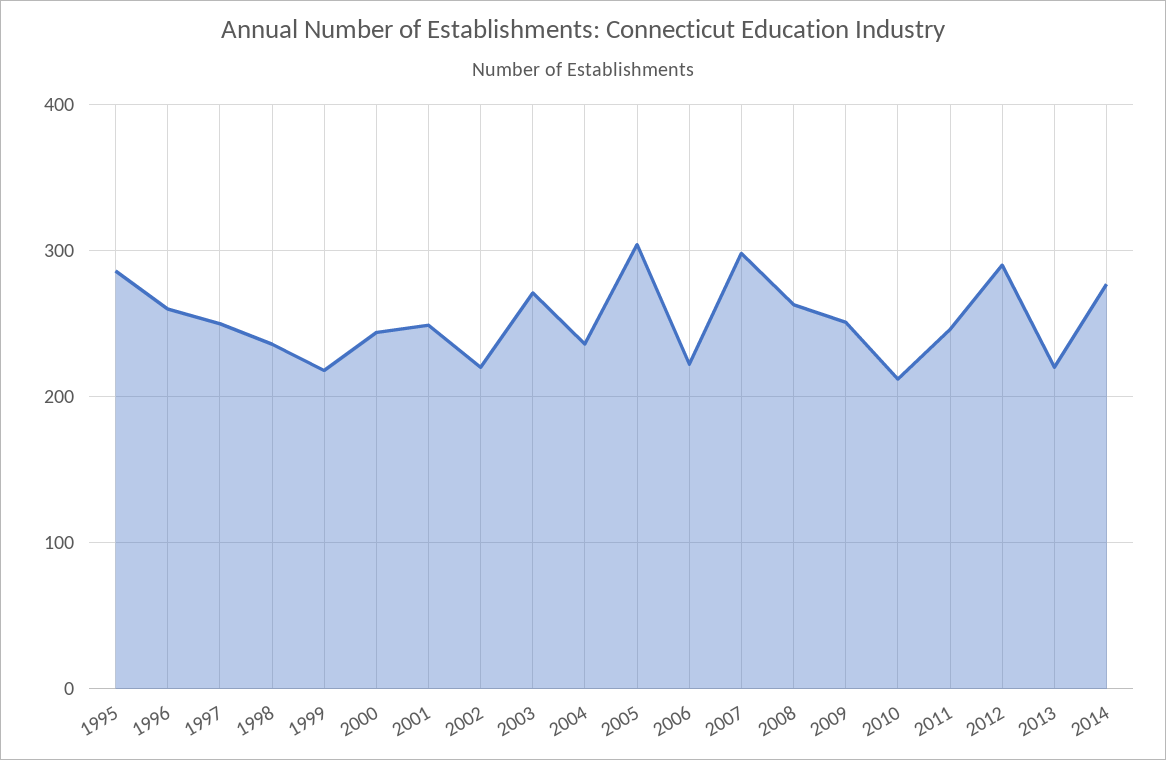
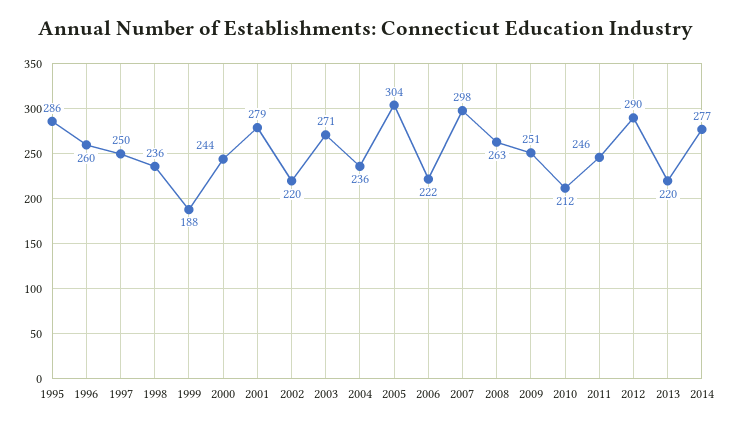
1999: 220 -> 188
2001: 250 -> 279

